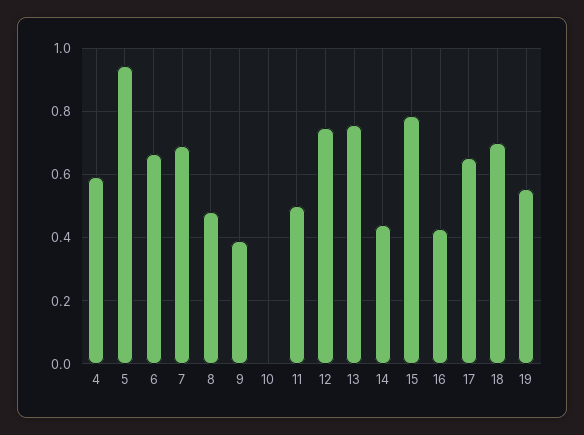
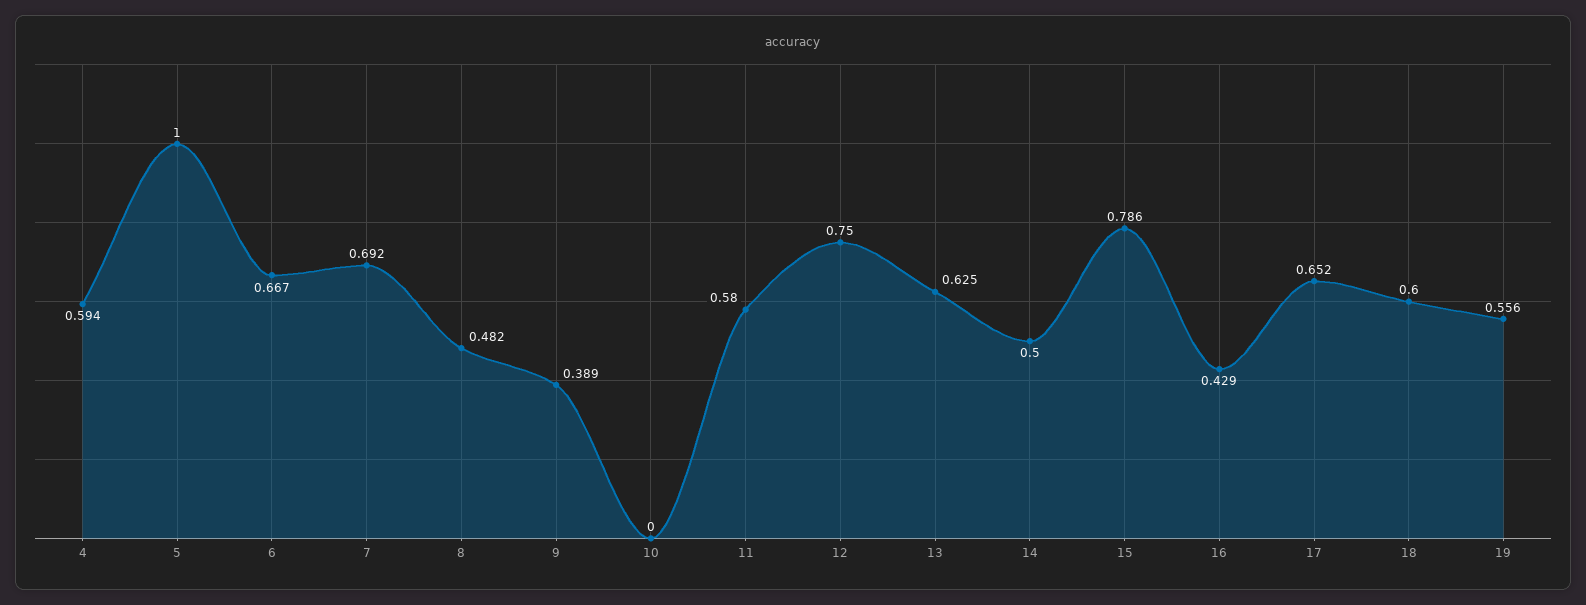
5: 0.94 -> 1
11: 0.5 -> 0.58
13: 0.76 -> 0.625
14: 0.44 -> 0.5
18: 0.7 -> 0.6

